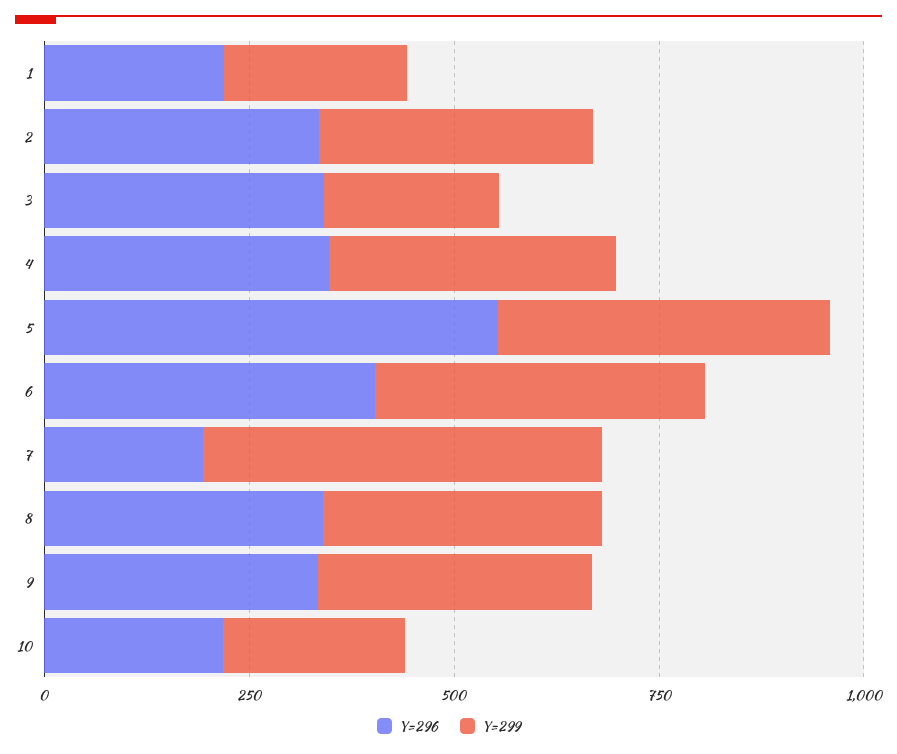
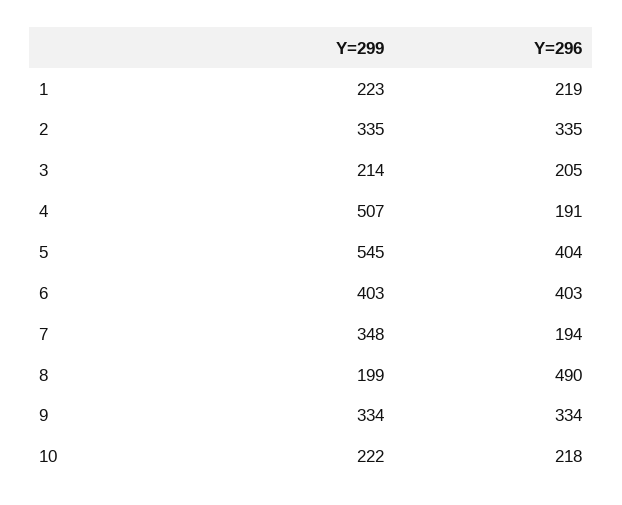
Y=296, 3: 350 -> 205
Y=296, 4: 350 -> 191
Y=299, 4: 350 -> 507
Y=296, 5: 550 -> 404
Y=299, 5: 400 -> 545
Y=299, 7: 500 -> 348
Y=296, 8: 350 -> 490
Y=299, 8: 350 -> 199

